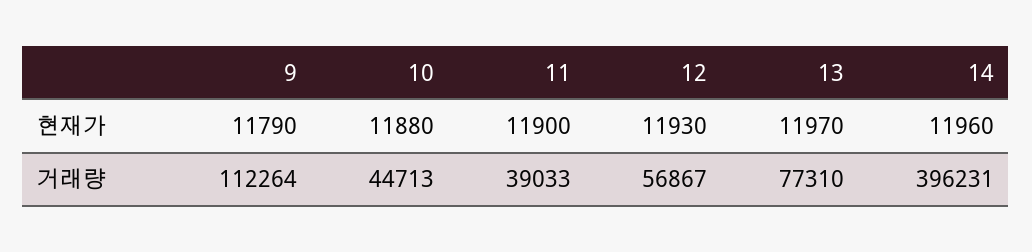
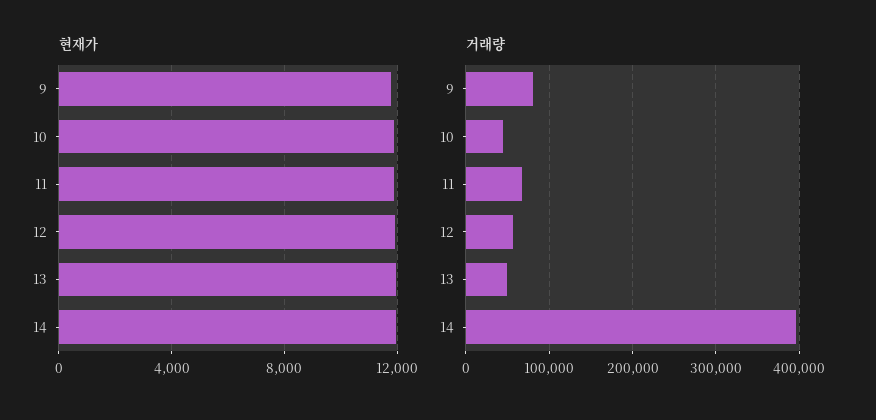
거래량, 9: 112264 -> 80000
거래량, 11: 39033 -> 70000
거래량, 13: 77310 -> 50000

